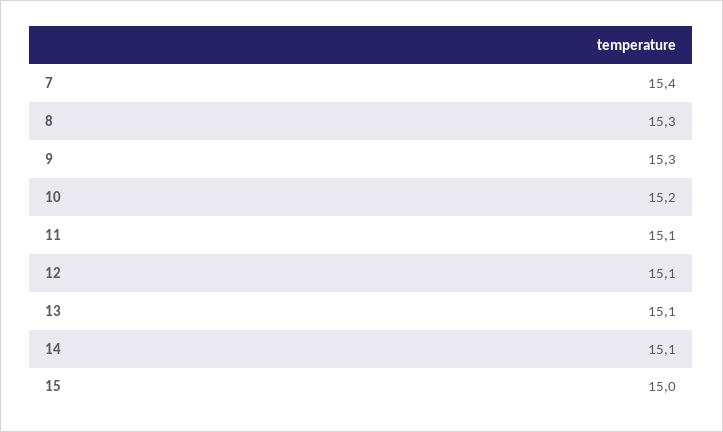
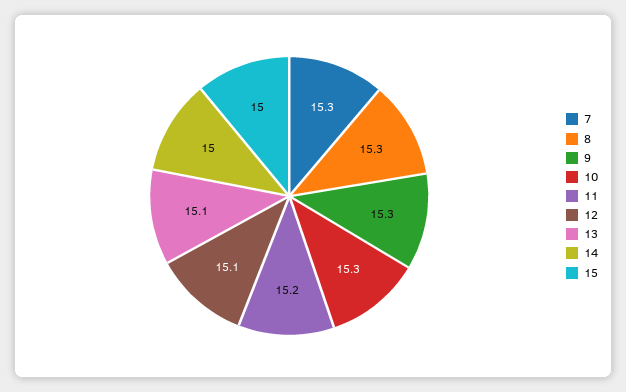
7: 15.4 -> 15.3
10: 15.2 -> 15.3
11: 15.1 -> 15.2
14: 15.1 -> 15

